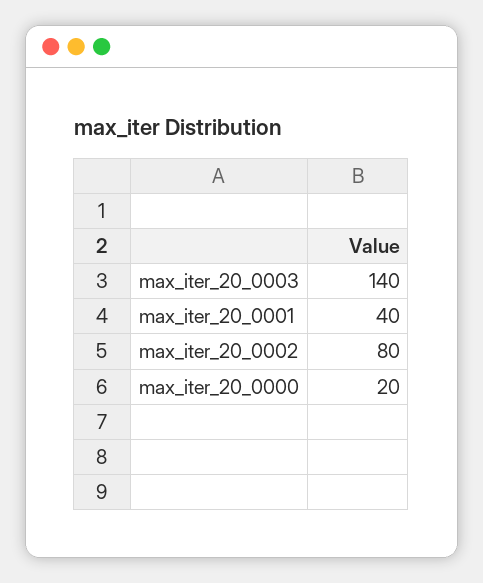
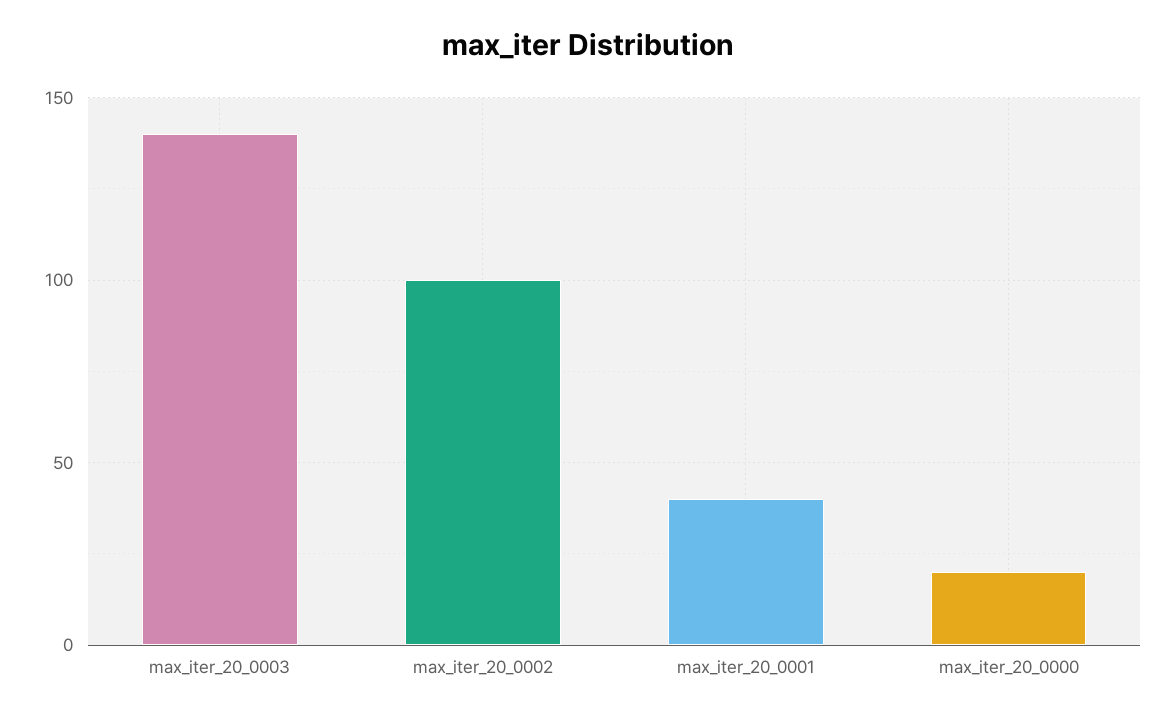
max_iter_20_0002: 80 -> 100

